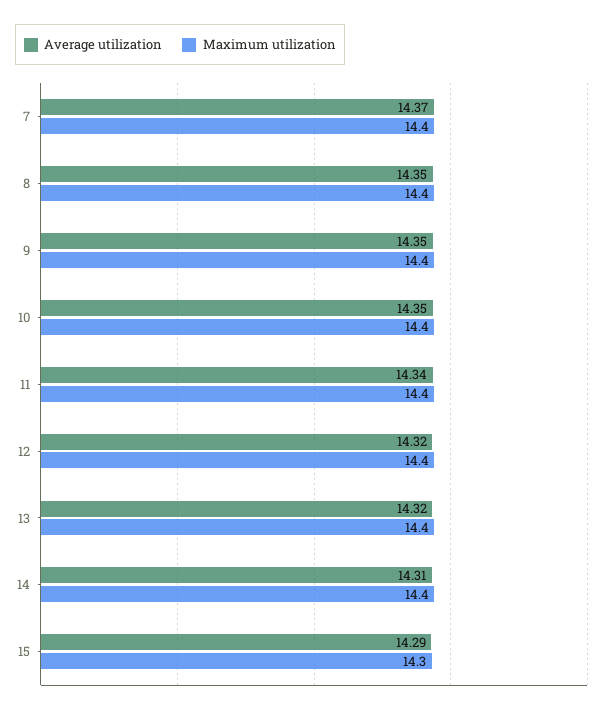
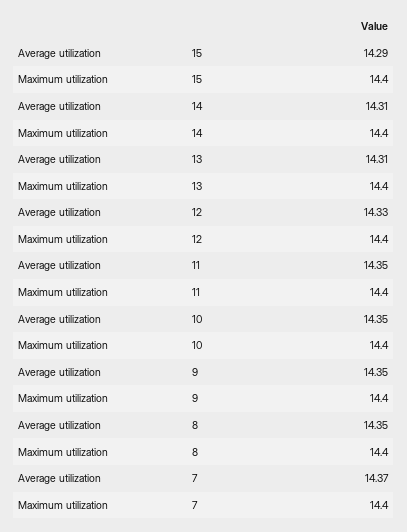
Average utilization, 11: 14.34 -> 14.35
Average utilization, 12: 14.32 -> 14.33
Average utilization, 13: 14.32 -> 14.31
Maximum utilization, 15: 14.3 -> 14.4

